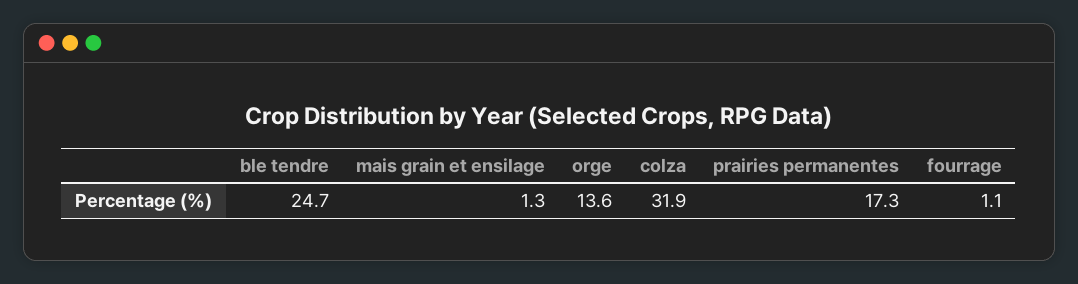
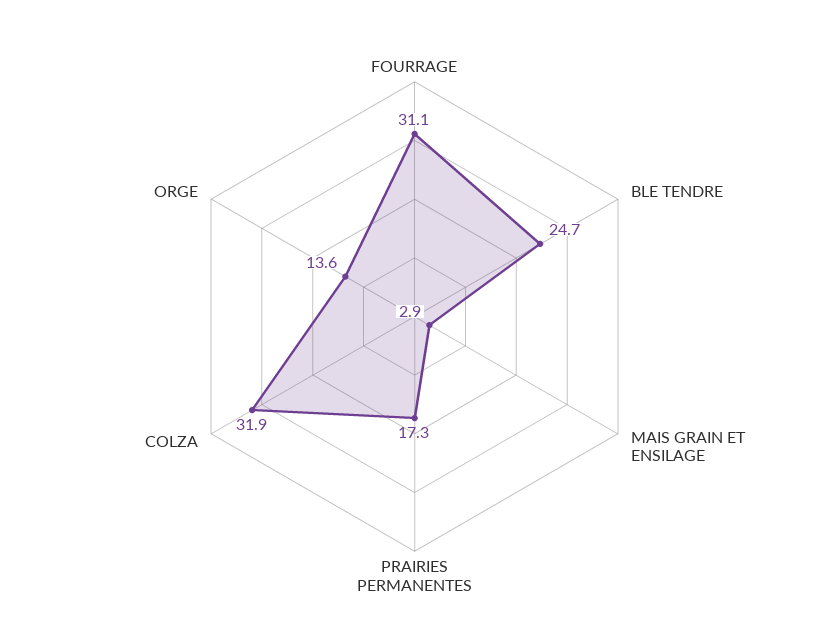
mais grain et ensilage: 1.3 -> 2.9
fourrage: 1.1 -> 31.1

